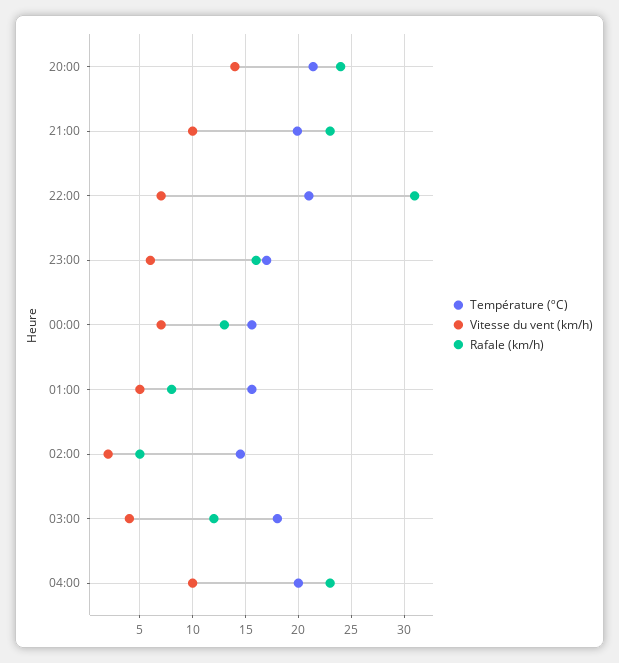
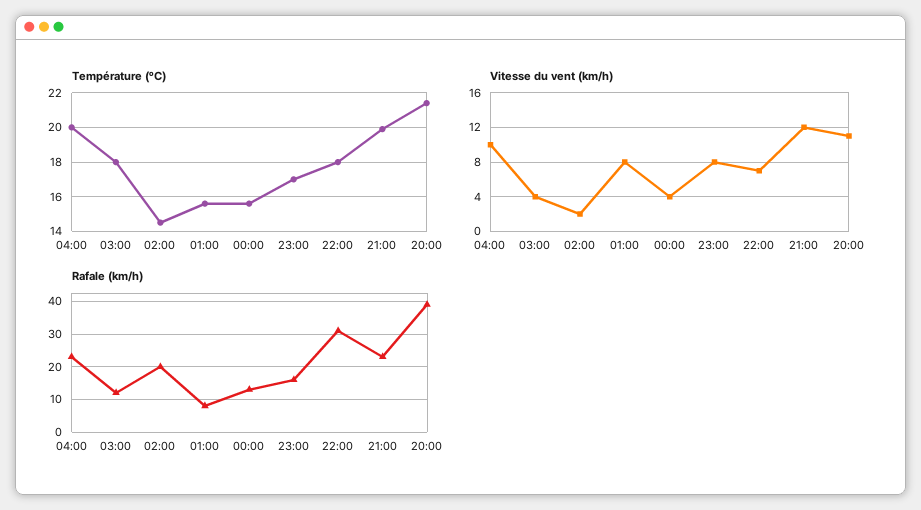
Vitesse du vent (km/h), 20:00: 14 -> 11
Rafale (km/h), 20:00: 24 -> 40
Vitesse du vent (km/h), 21:00: 10 -> 12
Température (ºC), 22:00: 21 -> 18
Vitesse du vent (km/h), 23:00: 6 -> 8
Vitesse du vent (km/h), 00:00: 7 -> 4
Vitesse du vent (km/h), 01:00: 5 -> 8
Rafale (km/h), 02:00: 5 -> 20

